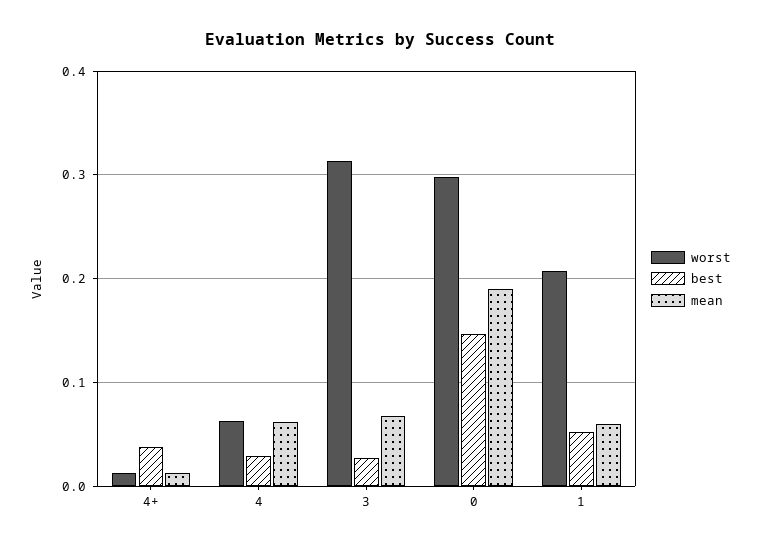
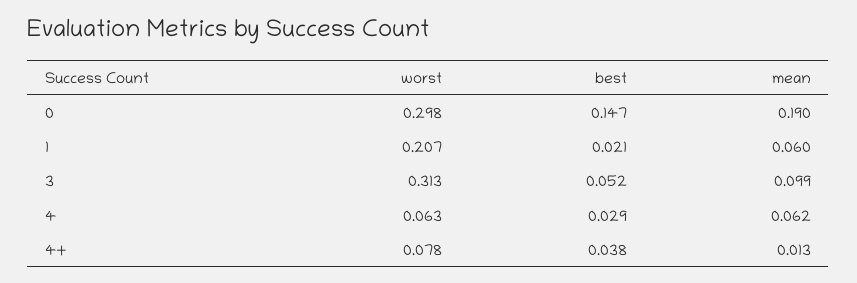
worst, 4+: 0.01 -> 0.078
best, 3: 0.03 -> 0.052
mean, 3: 0.07 -> 0.099
best, 1: 0.05 -> 0.021

